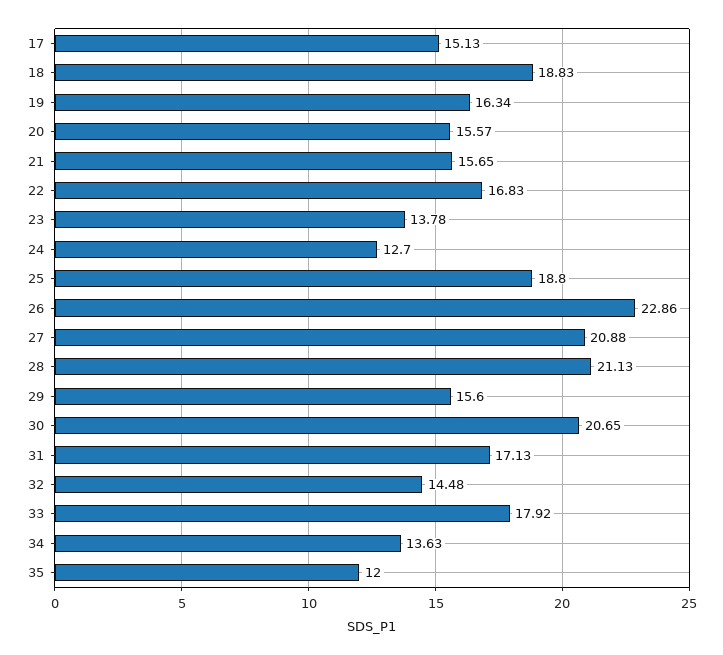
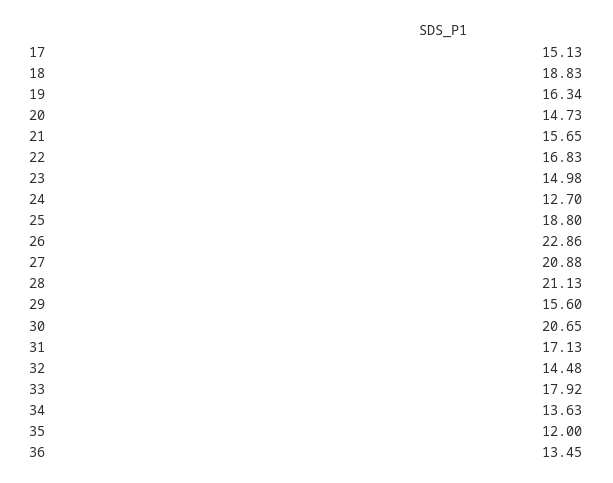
20: 15.57 -> 14.73
23: 13.78 -> 14.98
36: none -> 13.45

